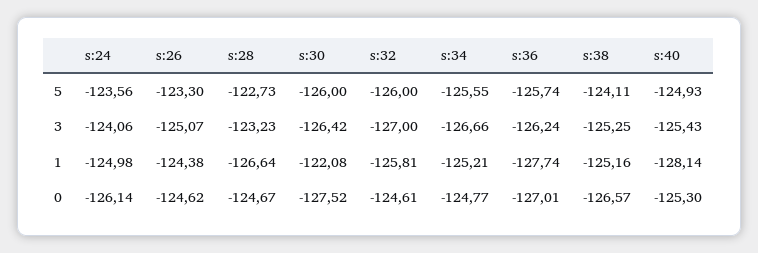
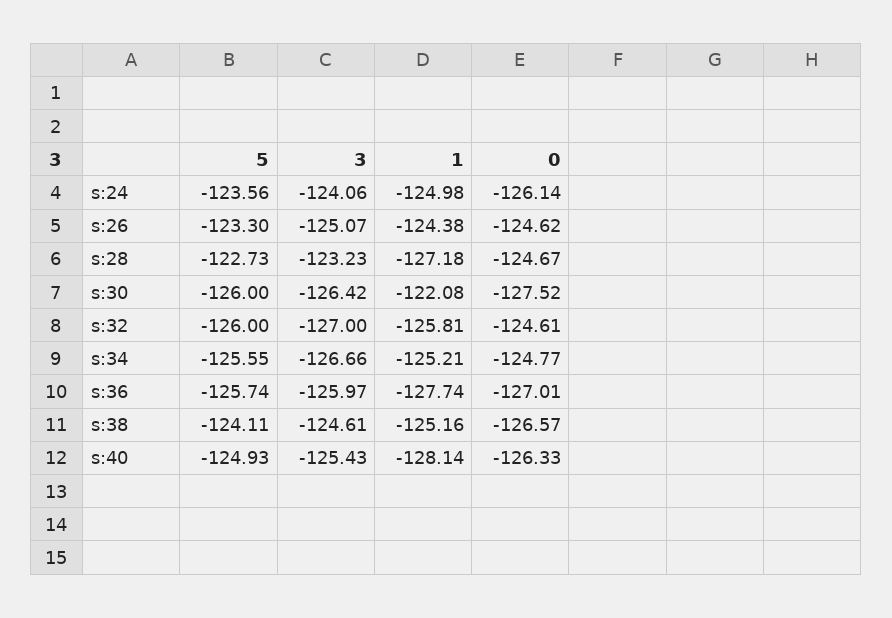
s:36, 3: -126.24 -> -125.97
s:38, 3: -125.25 -> -124.61
s:28, 1: -126.64 -> -127.18
s:40, 0: -125.3 -> -126.33

